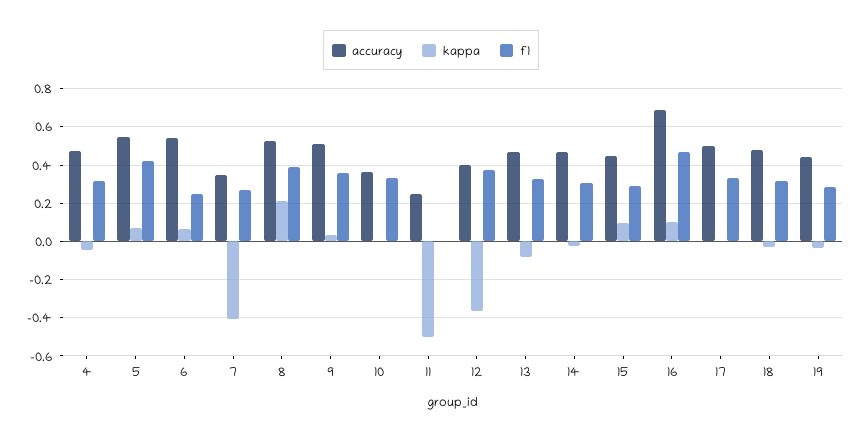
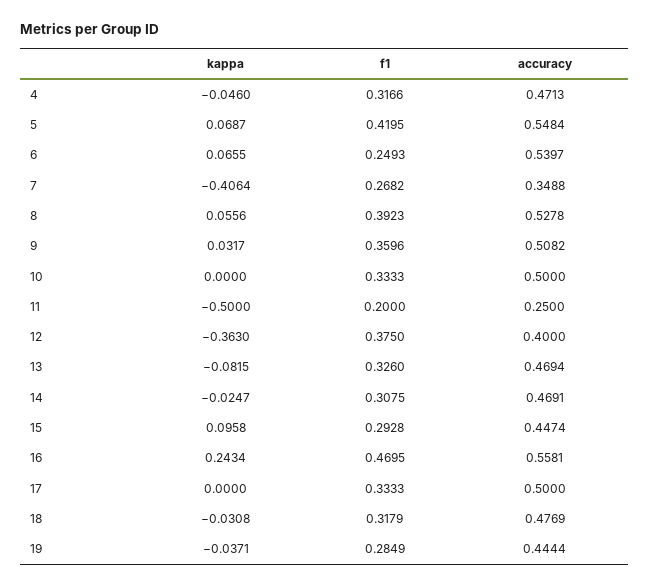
kappa, 8: 0.2 -> 0.0556
accuracy, 10: 0.35 -> 0.5
f1, 11: 0 -> 0.2
accuracy, 16: 0.7 -> 0.5581
kappa, 16: 0.1 -> 0.2434

